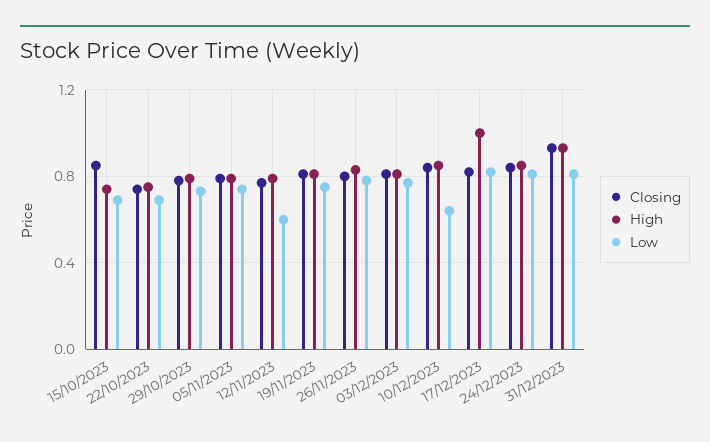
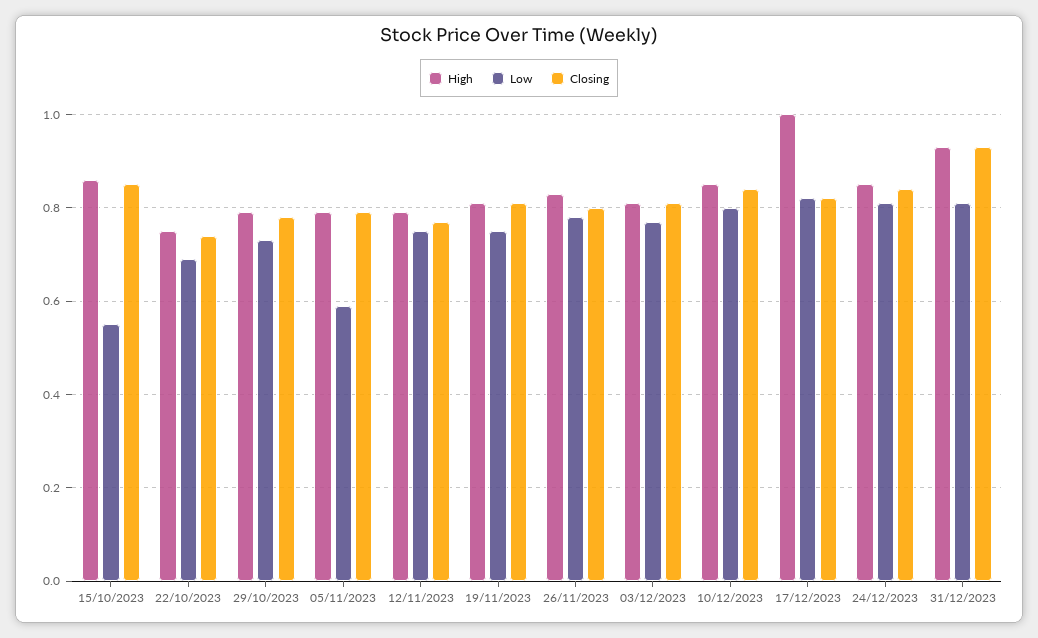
High, 15/10/2023: 0.75 -> 0.85
Low, 15/10/2023: 0.7 -> 0.55
Low, 05/11/2023: 0.75 -> 0.6
Low, 12/11/2023: 0.6 -> 0.75
Low, 10/12/2023: 0.65 -> 0.8

